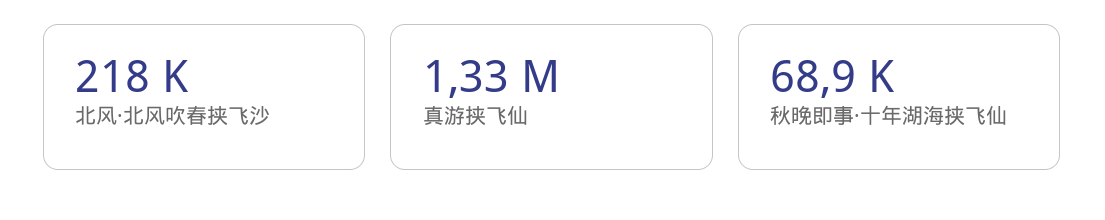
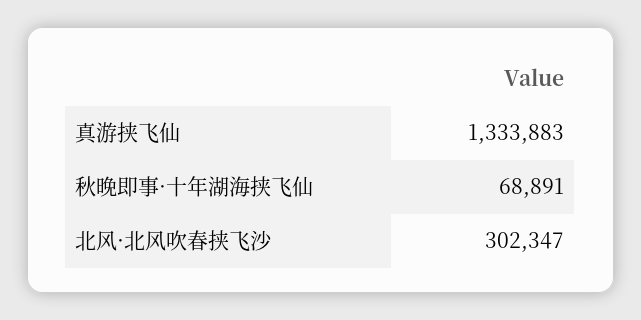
北风·北风吹春挟飞沙: 218000 -> 302347

